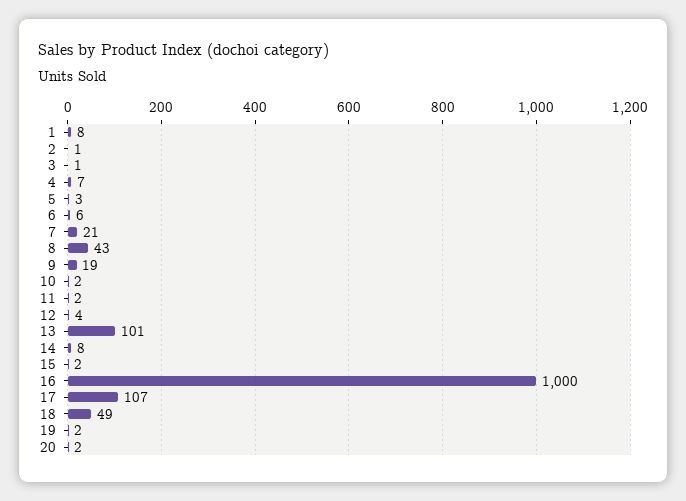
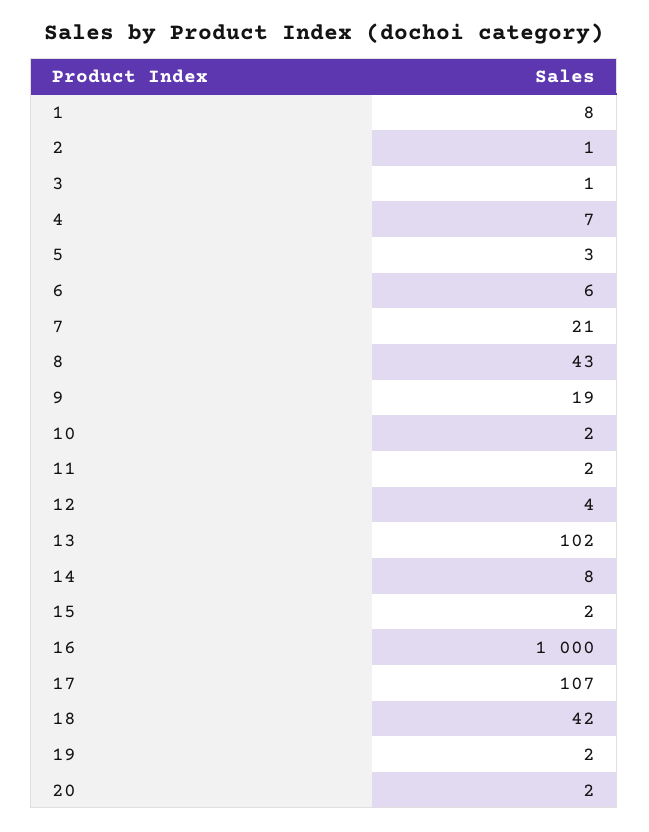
13: 101 -> 102
18: 49 -> 42

